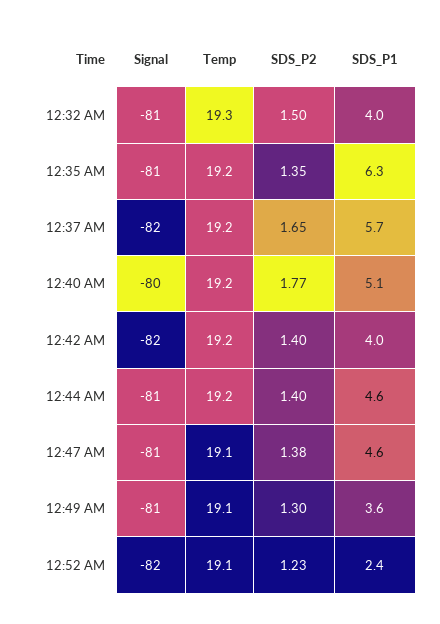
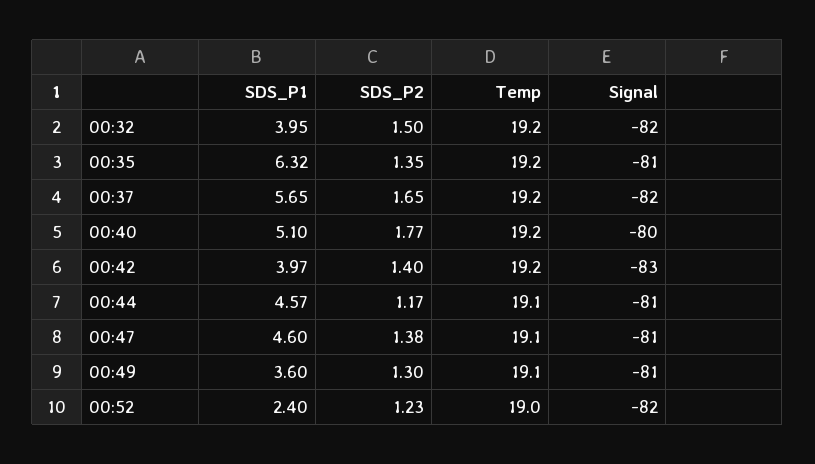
Signal, 12:32 AM: -81 -> -82
Temp, 12:32 AM: 19.3 -> 19.2
Signal, 12:42 AM: -82 -> -83
Temp, 12:44 AM: 19.2 -> 19.1
SDS_P2, 12:44 AM: 1.4 -> 1.17
Temp, 12:52 AM: 19.1 -> 19

